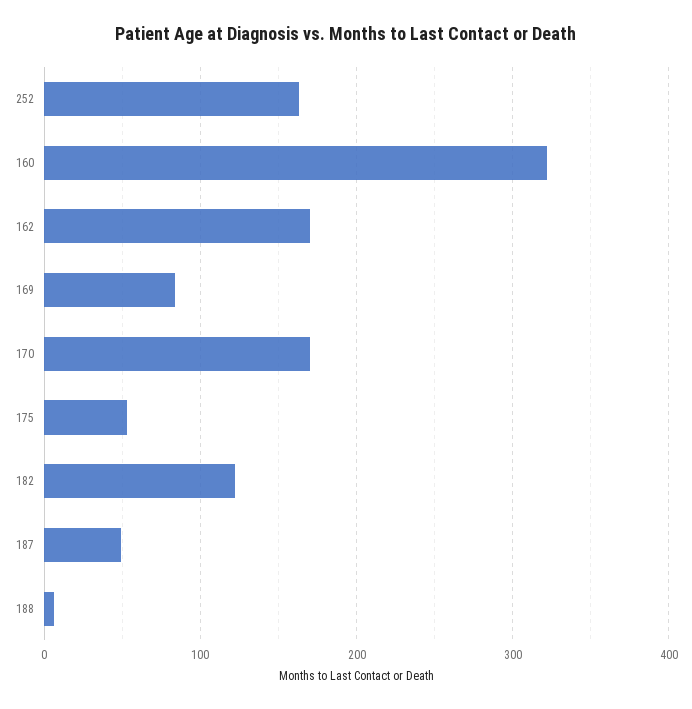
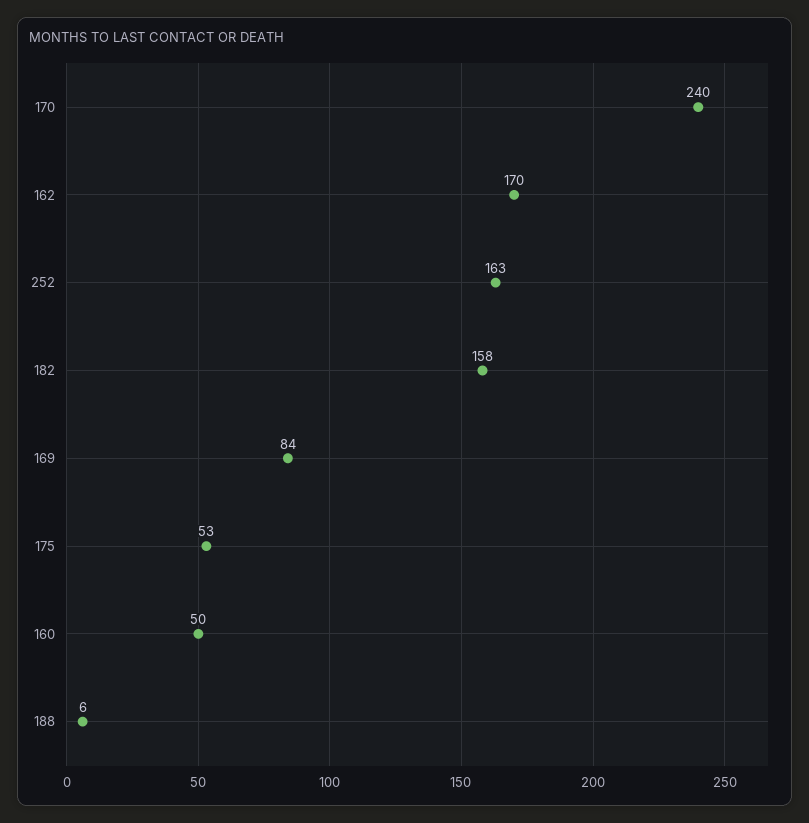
160: 320 -> 50
170: 170 -> 240
182: 120 -> 158
187: 50 -> none

